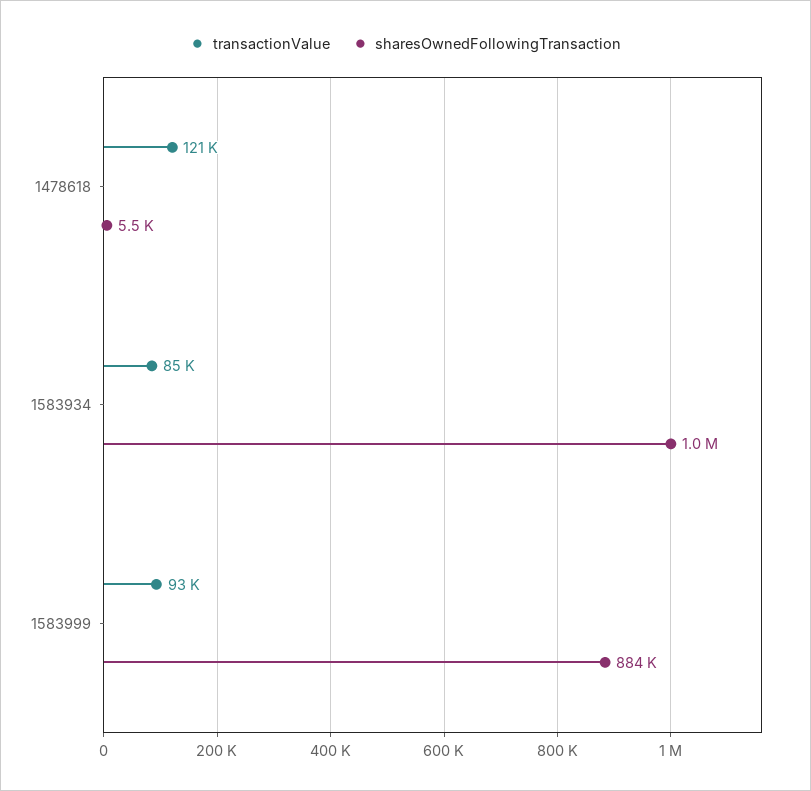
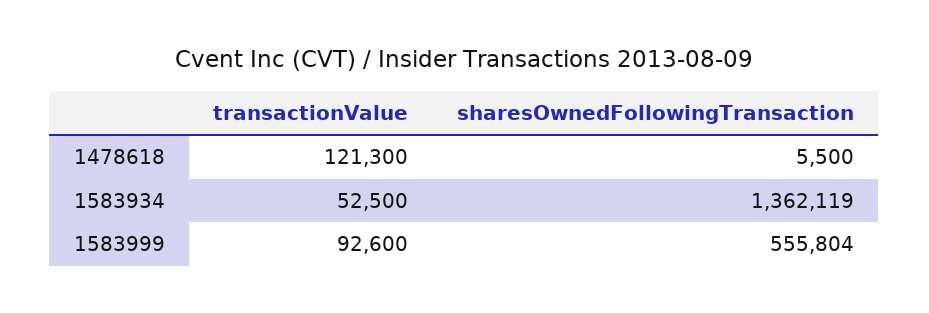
transactionValue, 1583934: 85000 -> 52500
sharesOwnedFollowingTransaction, 1583934: 1000000 -> 1362119
sharesOwnedFollowingTransaction, 1583999: 884000 -> 555804

